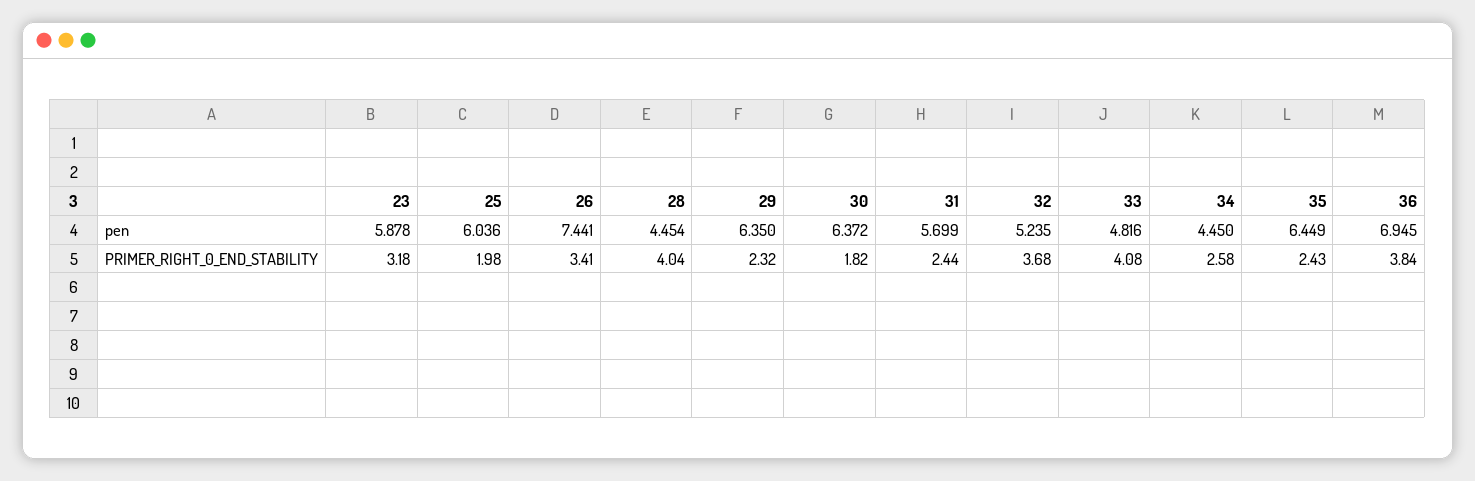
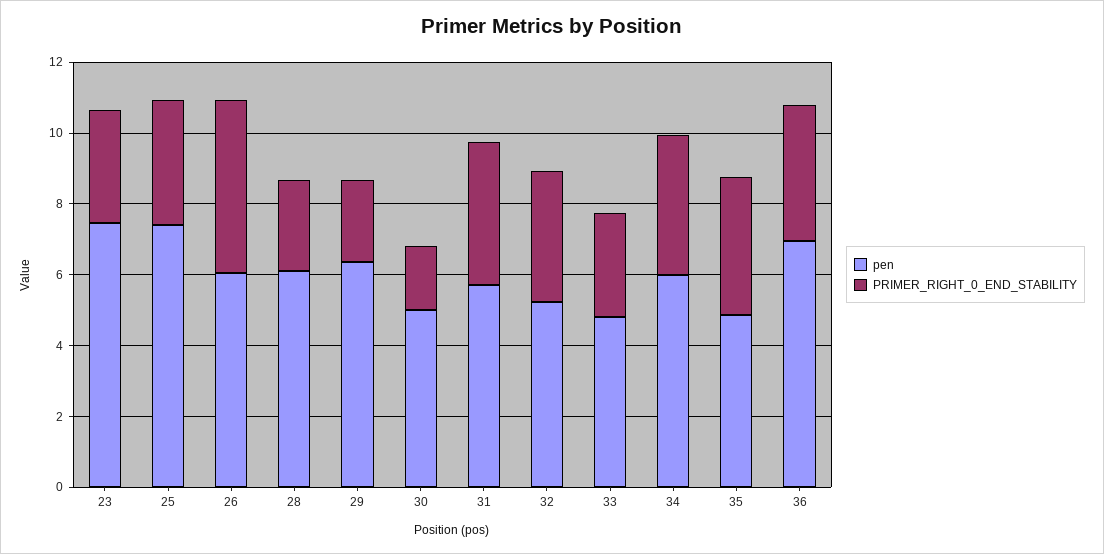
pen, 23: 5.878 -> 7.5
pen, 25: 6.036 -> 7.5
pen, 26: 7.441 -> 6
pen, 28: 4.454 -> 6
pen, 30: 6.372 -> 5
pen, 34: 4.45 -> 6
pen, 35: 6.449 -> 5
PRIMER_RIGHT_0_END_STABILITY, 25: 1.98 -> 3.5
PRIMER_RIGHT_0_END_STABILITY, 26: 3.41 -> 5
PRIMER_RIGHT_0_END_STABILITY, 28: 4.04 -> 2.5
PRIMER_RIGHT_0_END_STABILITY, 31: 2.44 -> 4
PRIMER_RIGHT_0_END_STABILITY, 33: 4.08 -> 3
PRIMER_RIGHT_0_END_STABILITY, 34: 2.58 -> 4
PRIMER_RIGHT_0_END_STABILITY, 35: 2.43 -> 4

